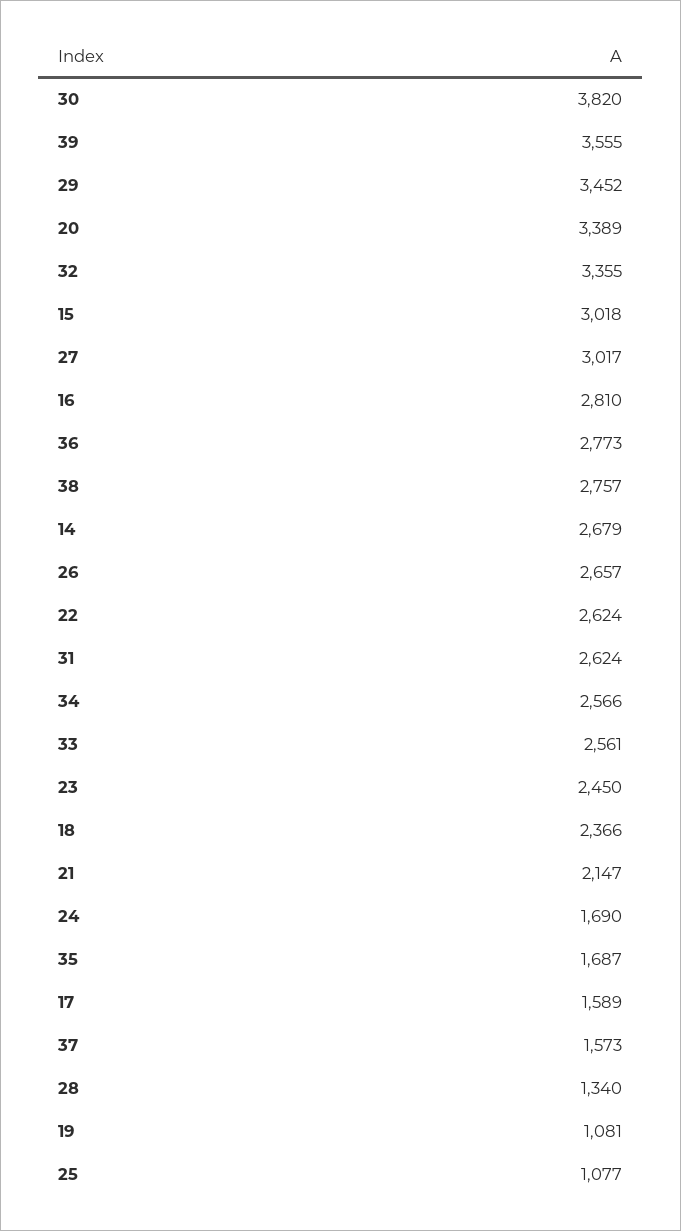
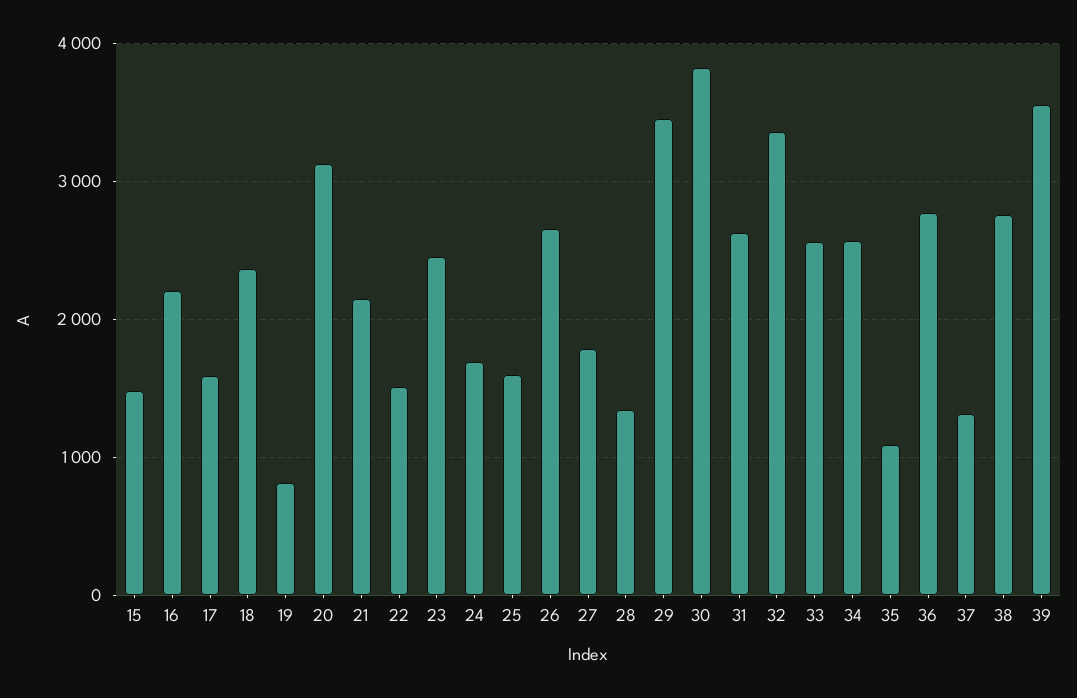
20: 3389 -> 3100
15: 3018 -> 1500
27: 3017 -> 1800
16: 2810 -> 2200
14: 2679 -> none
22: 2624 -> 1500
35: 1687 -> 1100
37: 1573 -> 1300
19: 1081 -> 800
25: 1077 -> 1600

